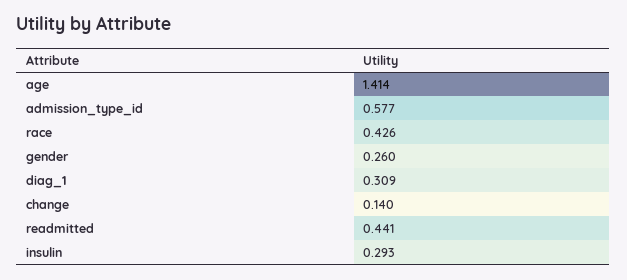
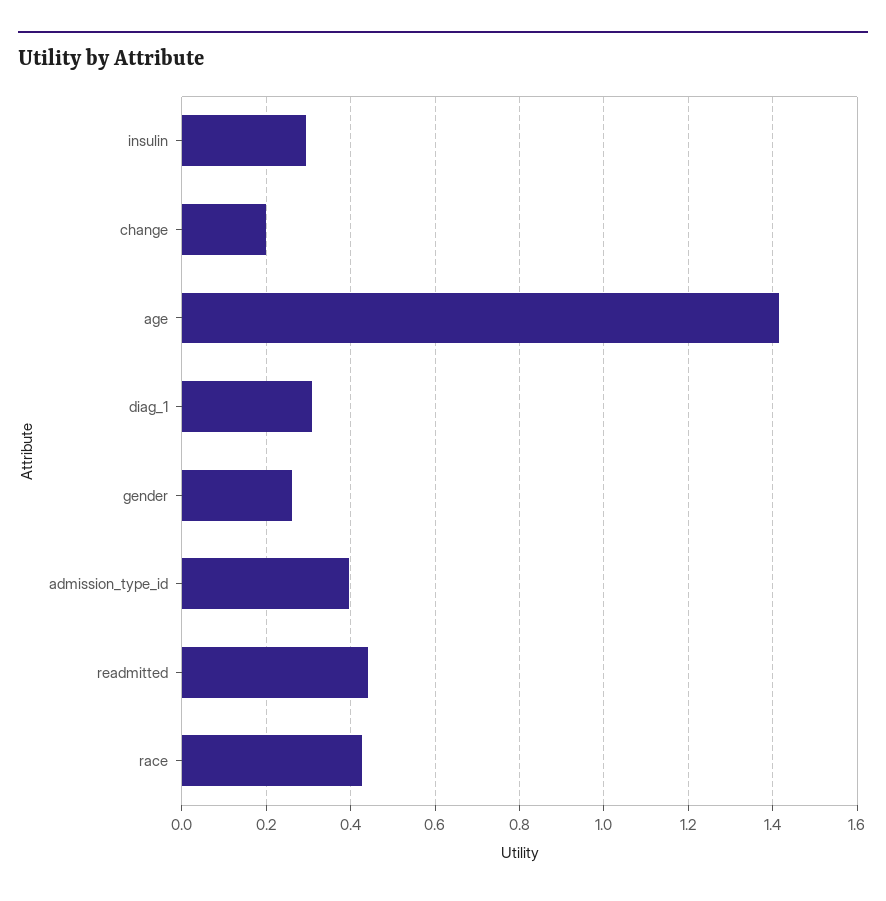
admission_type_id: 0.577 -> 0.4
change: 0.14 -> 0.2

